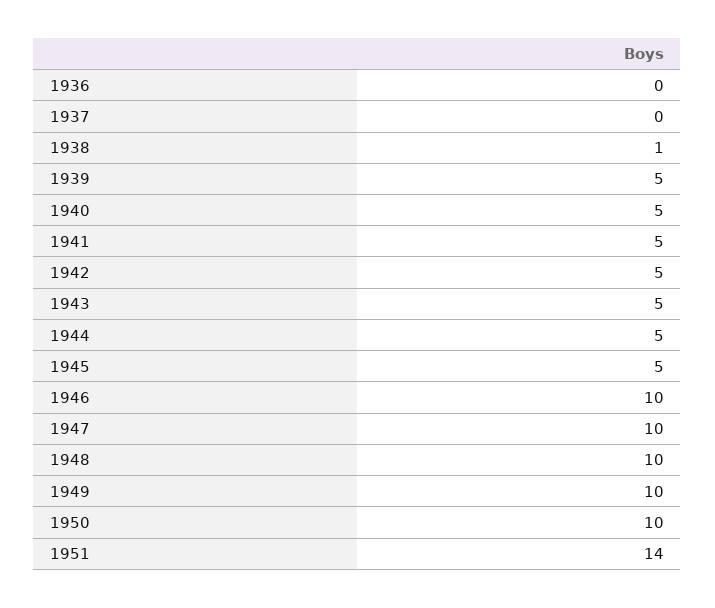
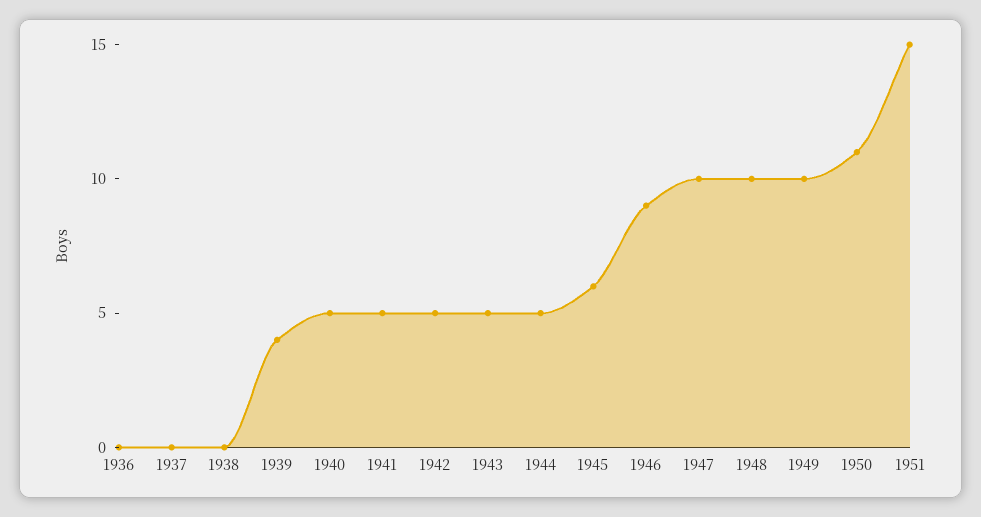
1938: 1 -> 0
1939: 5 -> 4
1945: 5 -> 6
1946: 10 -> 9
1950: 10 -> 11
1951: 14 -> 15

